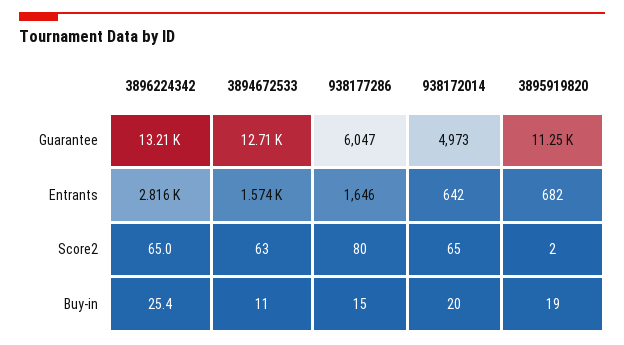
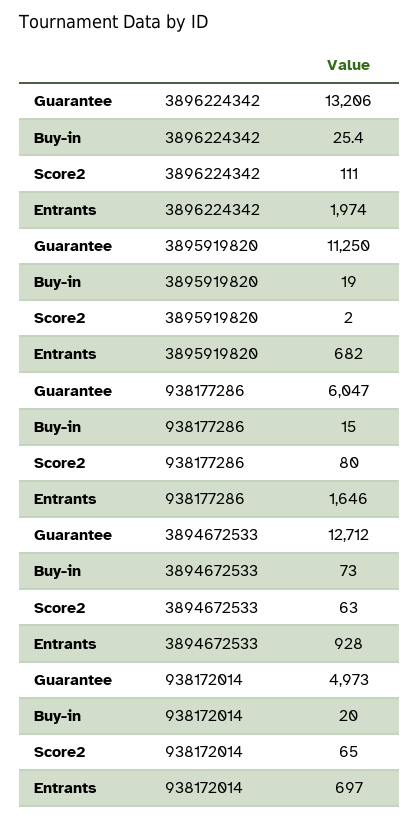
3896224342, Entrants: 2816 -> 1974
3894672533, Entrants: 1574 -> 928
938172014, Entrants: 642 -> 697
3896224342, Score2: 65 -> 111
3894672533, Buy-in: 11 -> 73

